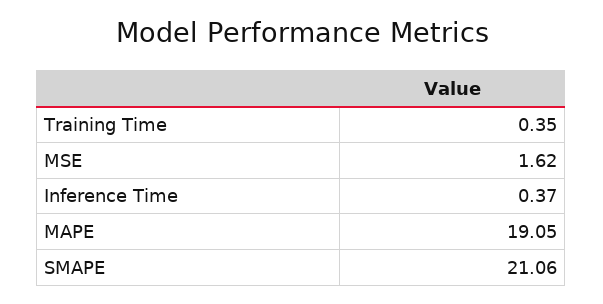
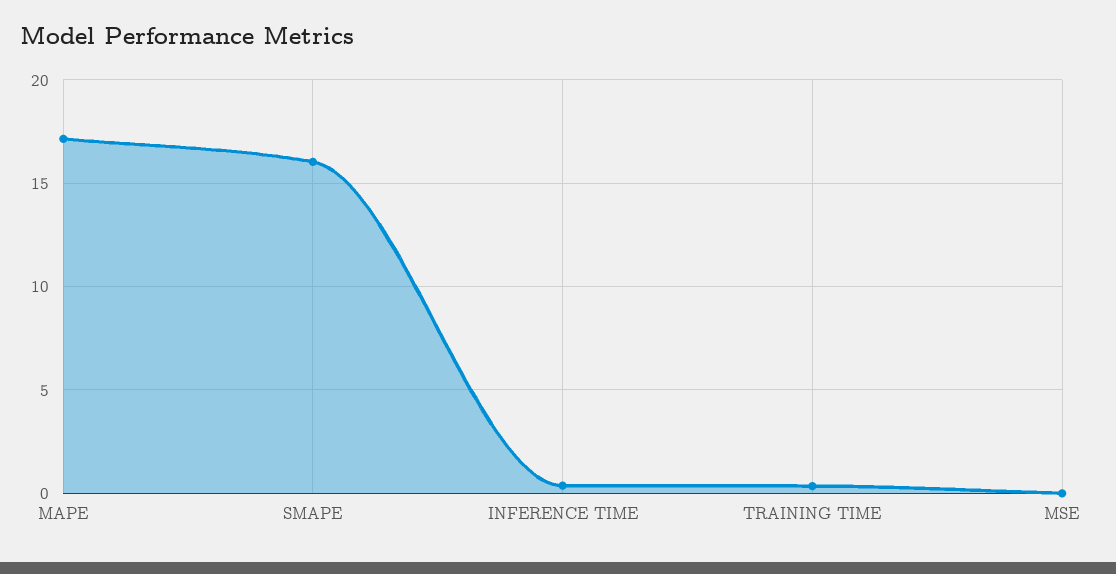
MSE: 1.62 -> 0
MAPE: 19.05 -> 17
SMAPE: 21.06 -> 16

